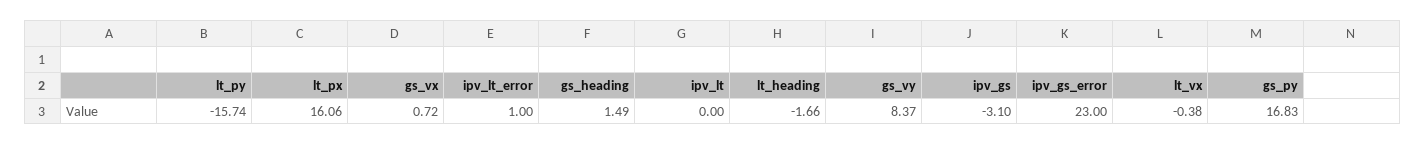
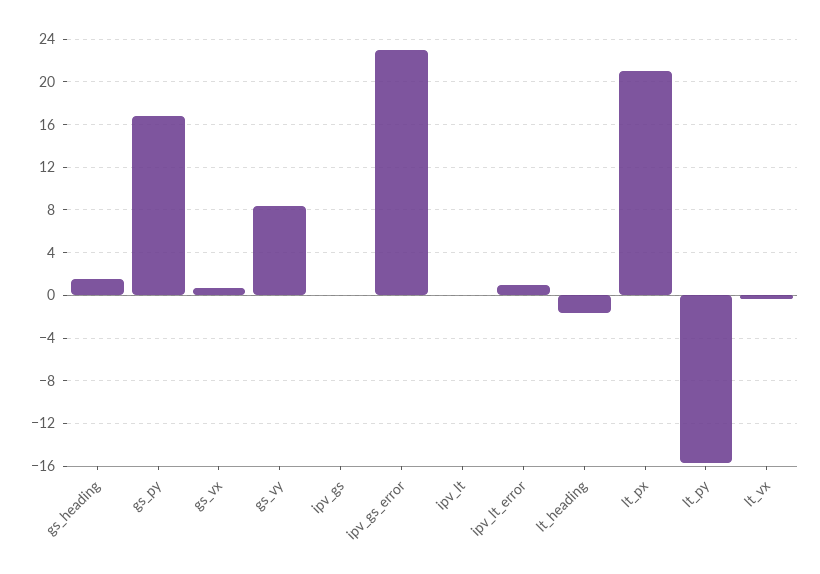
lt_px: 16.06 -> 21
ipv_gs: -3.1 -> 0

